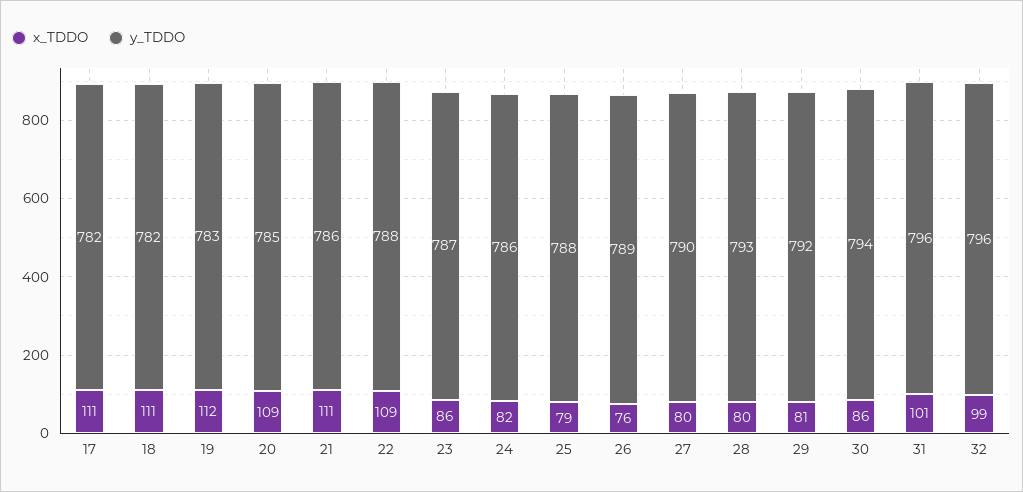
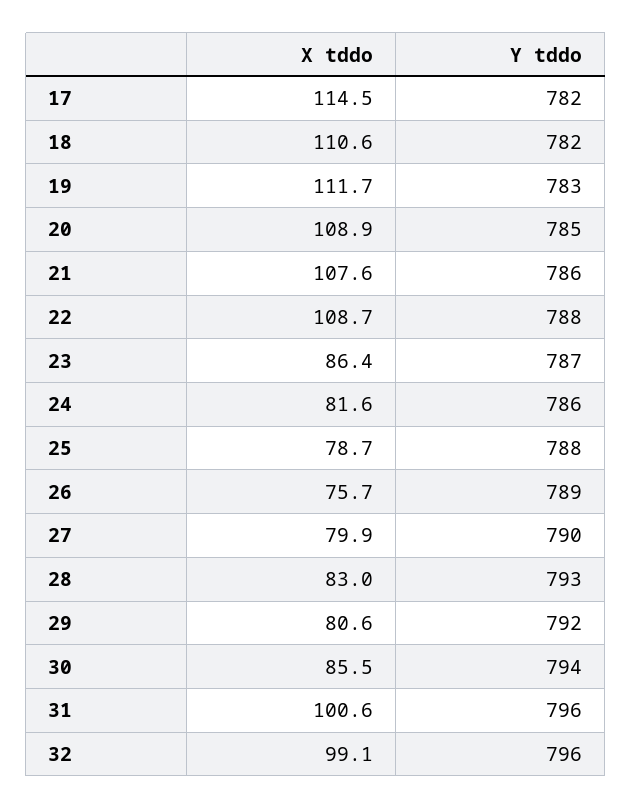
x_TDDO, 17: 111 -> 114.5
x_TDDO, 21: 111 -> 107.6
x_TDDO, 28: 80 -> 83

